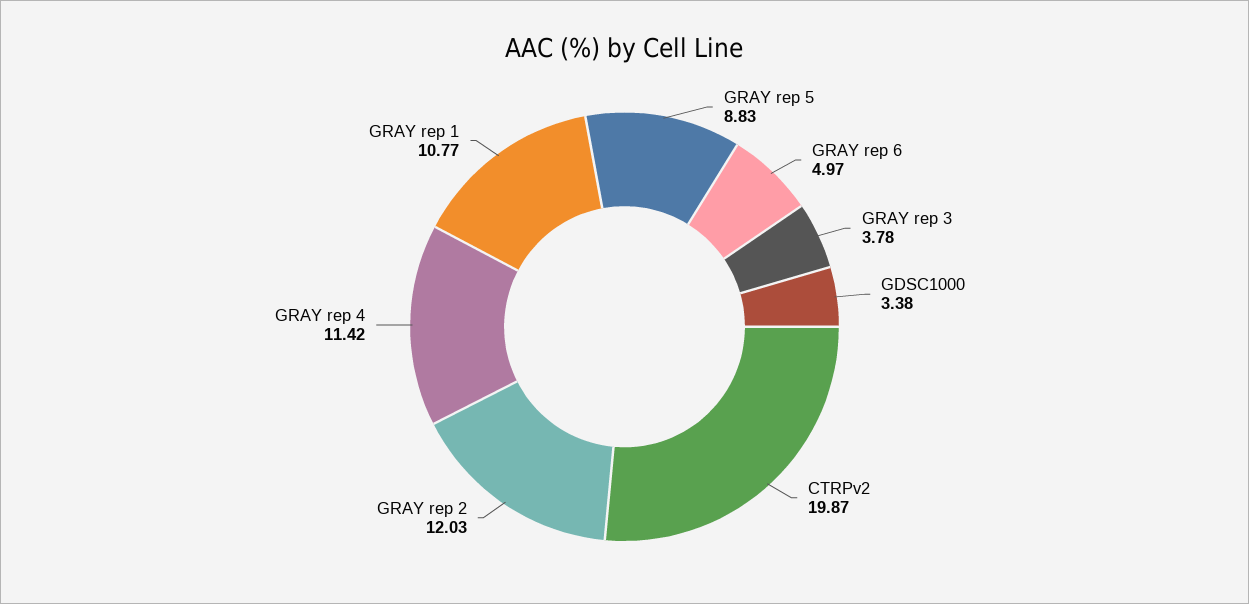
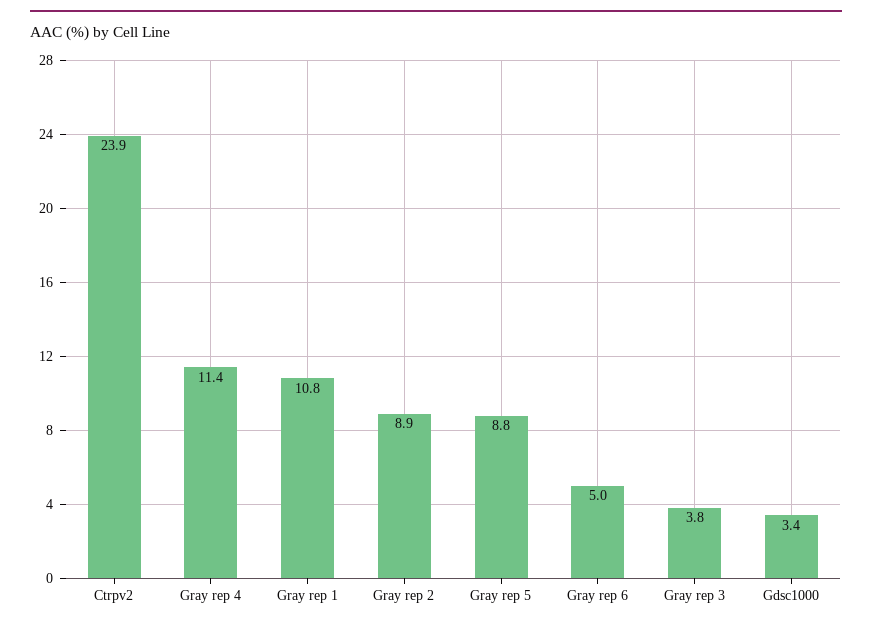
CTRPv2: 19.87 -> 23.9
GRAY rep 2: 12.03 -> 8.9

